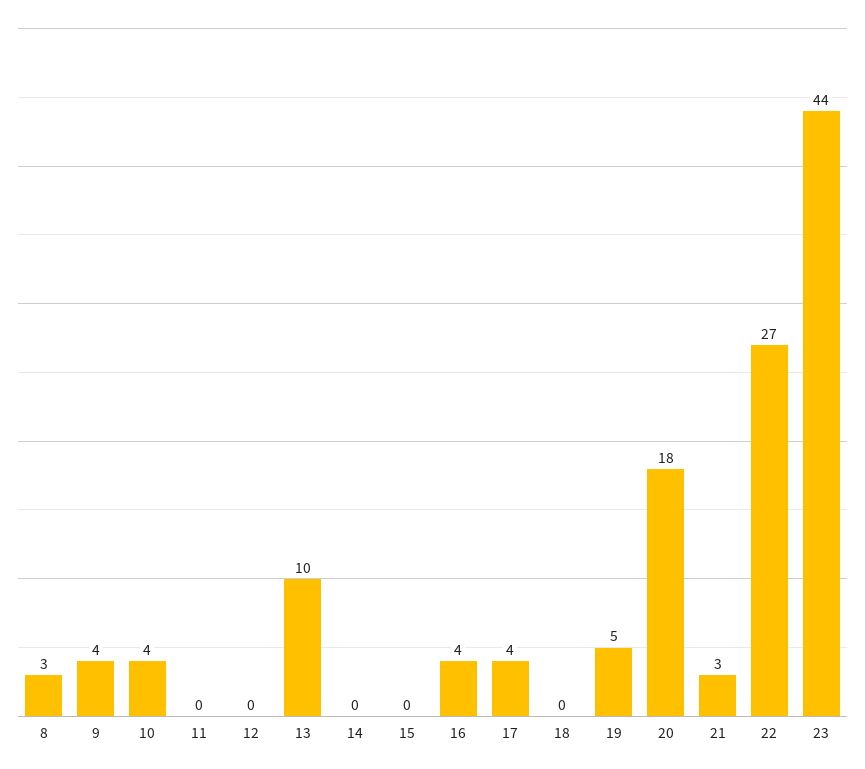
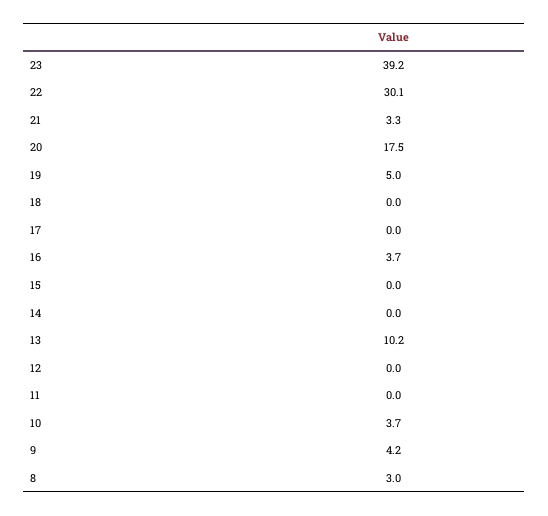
17: 4 -> 0
22: 27 -> 30.1
23: 44 -> 39.2

